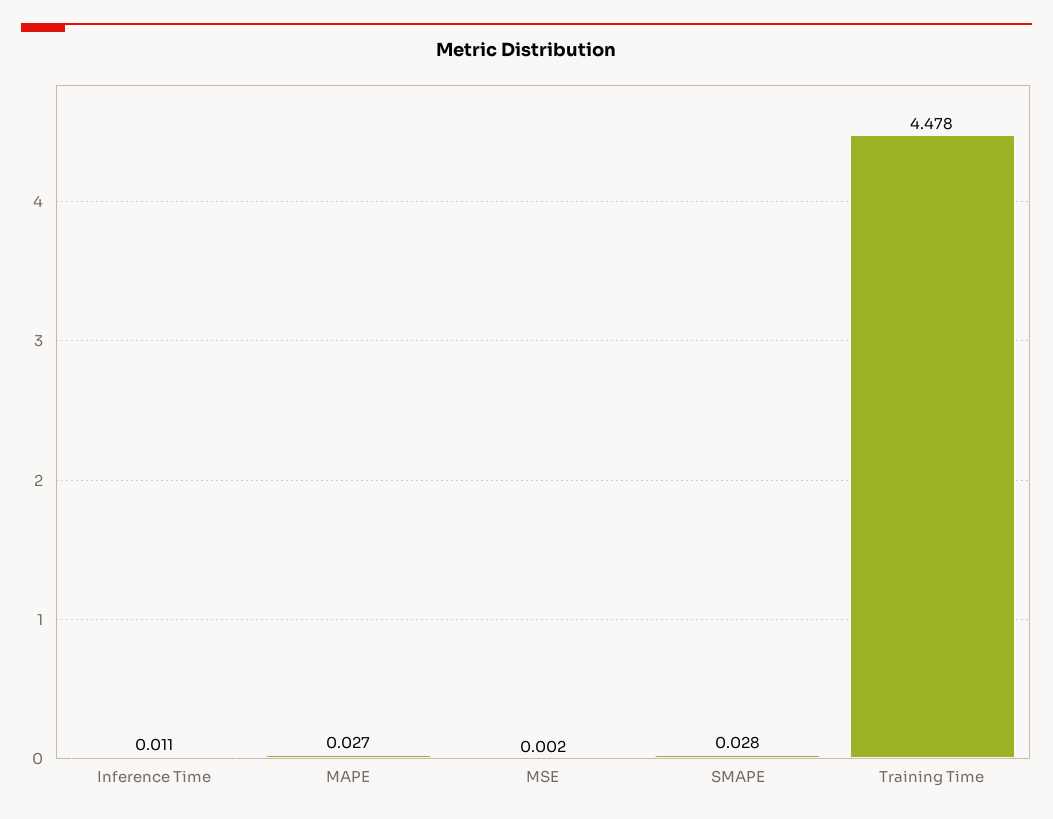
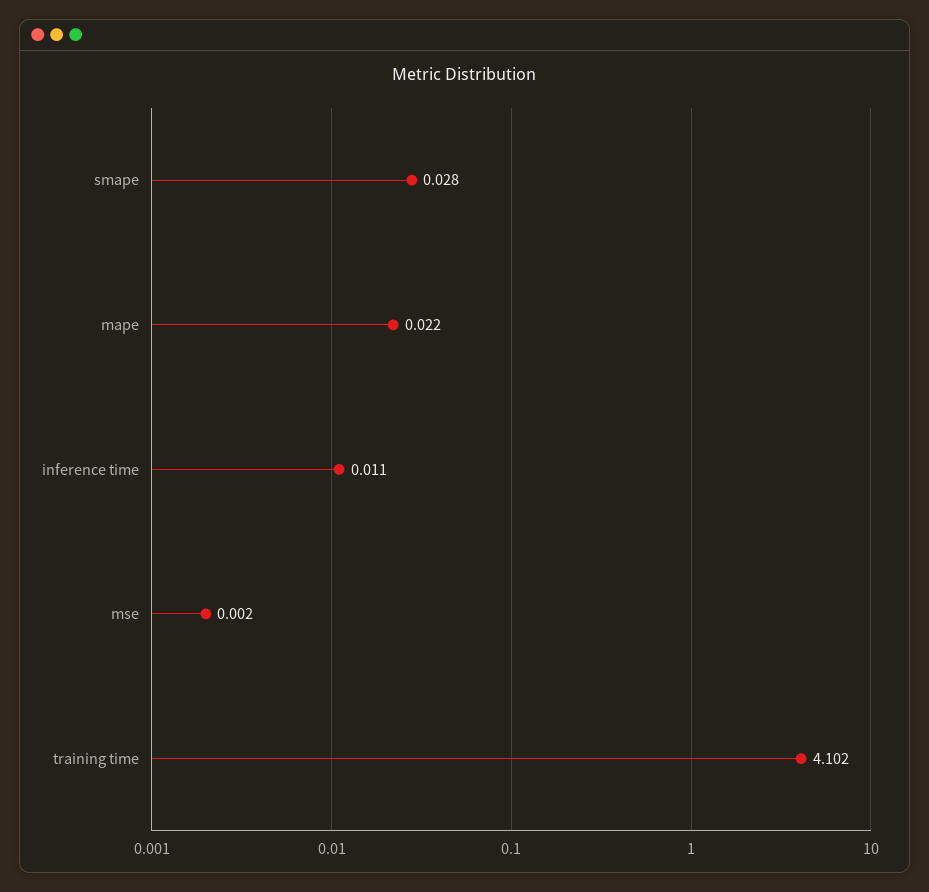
MAPE: 0.027 -> 0.022
Training Time: 4.478 -> 4.102

